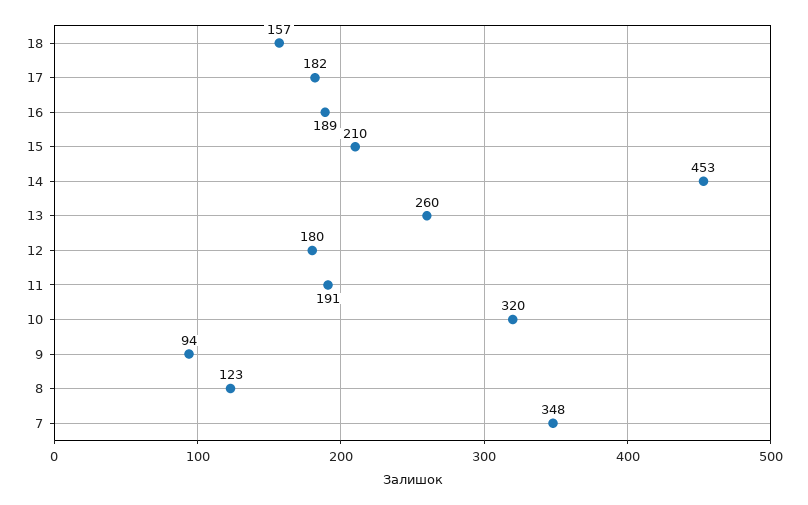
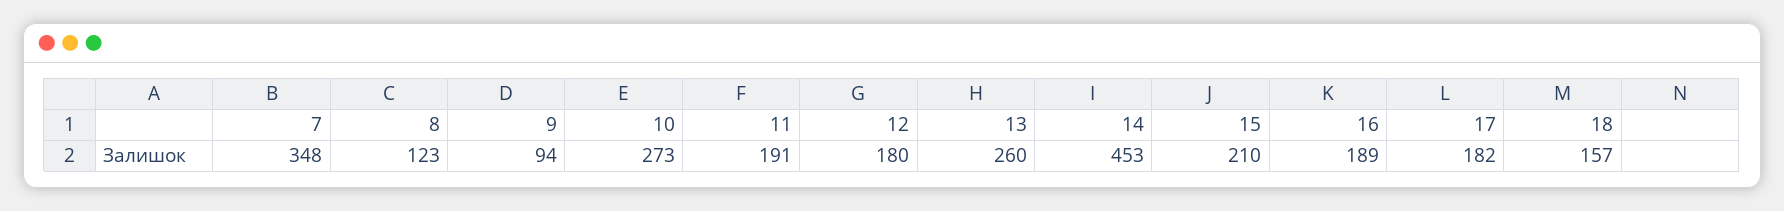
10: 320 -> 273

